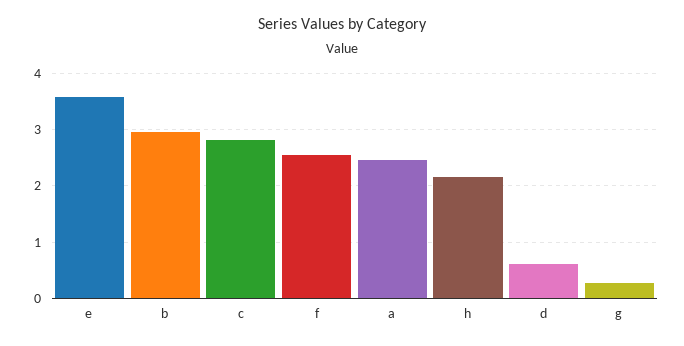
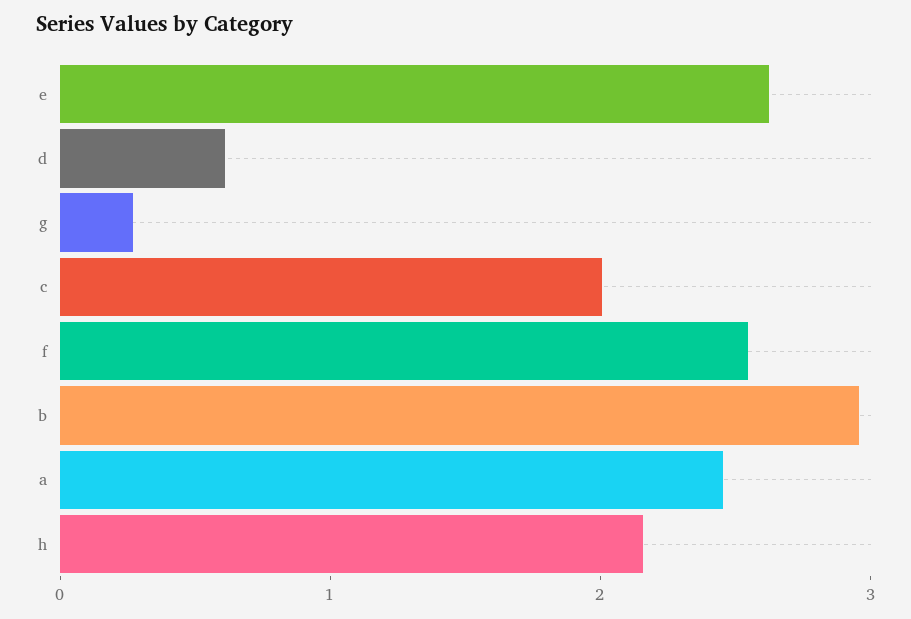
e: 3.6 -> 2.6
c: 2.8 -> 2

